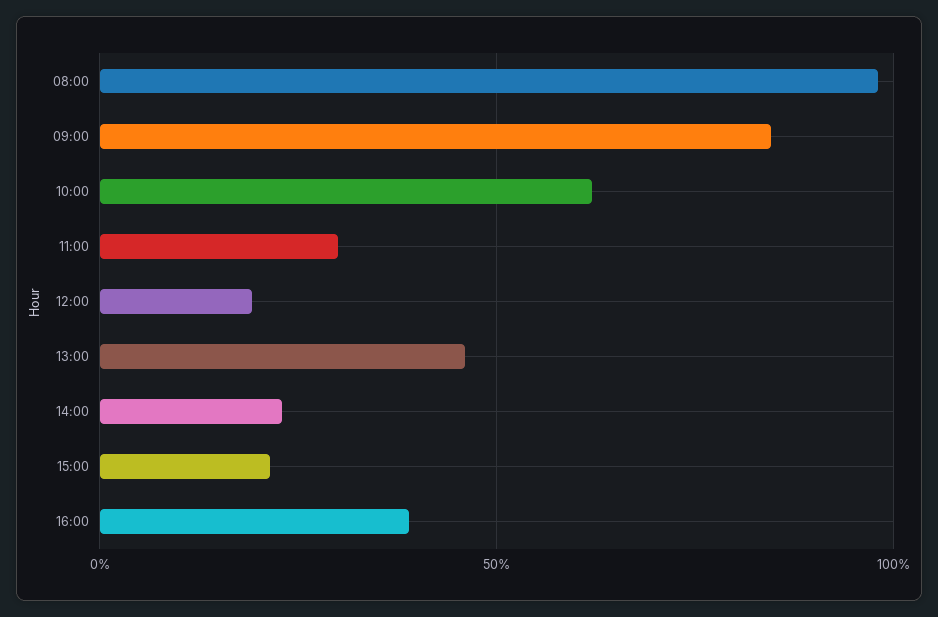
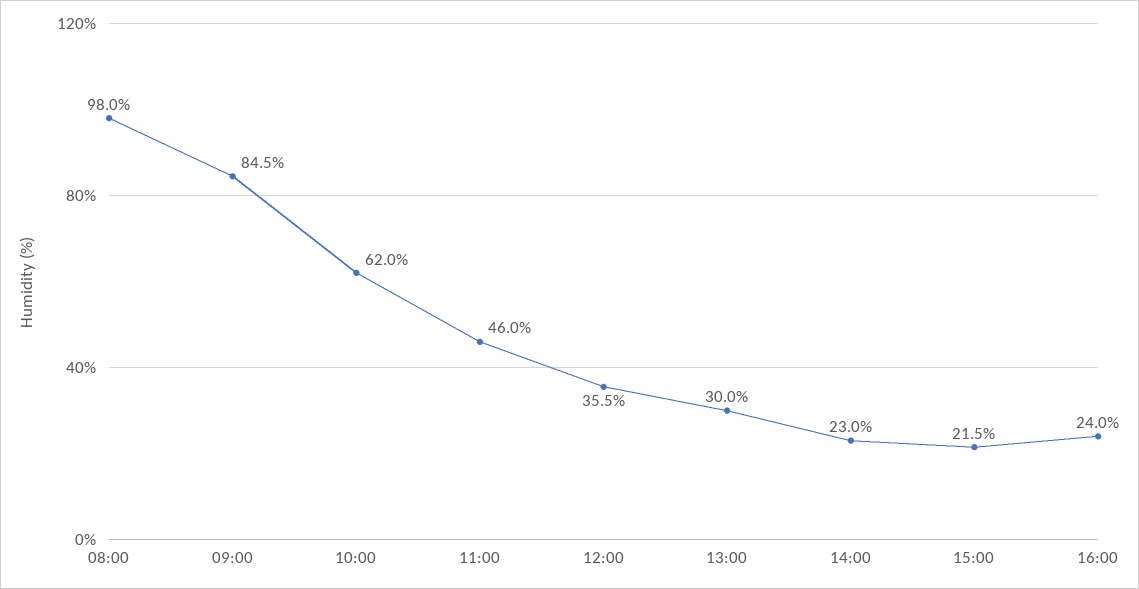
11:00: 30 -> 46
12:00: 20 -> 35.5
13:00: 45 -> 30
16:00: 40 -> 24

